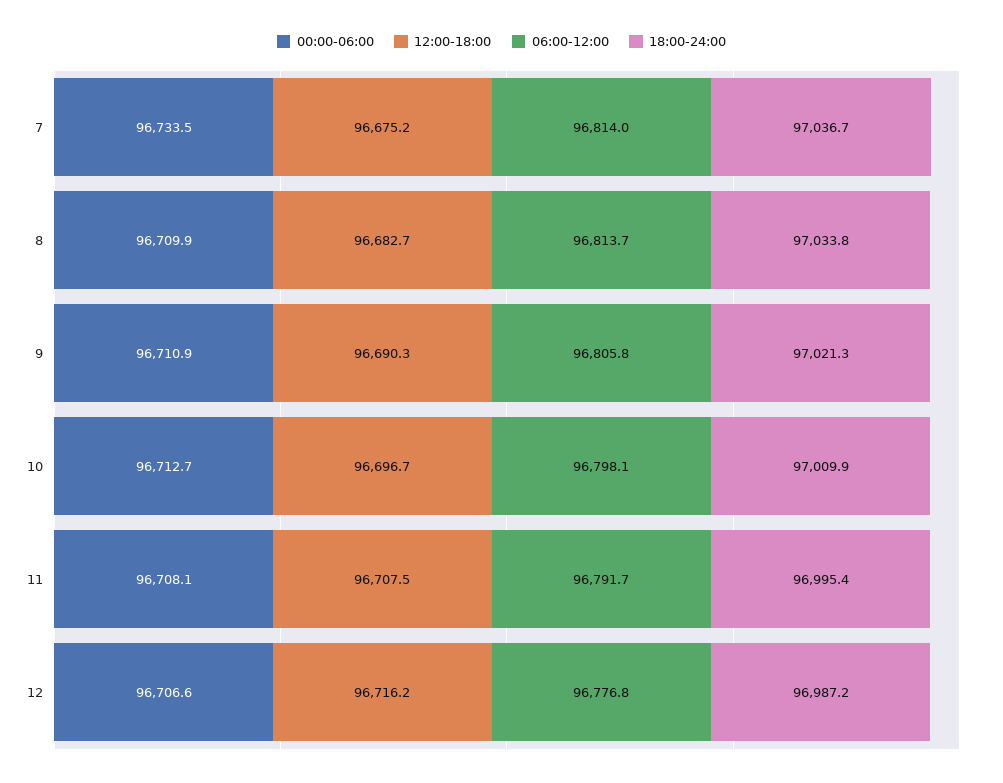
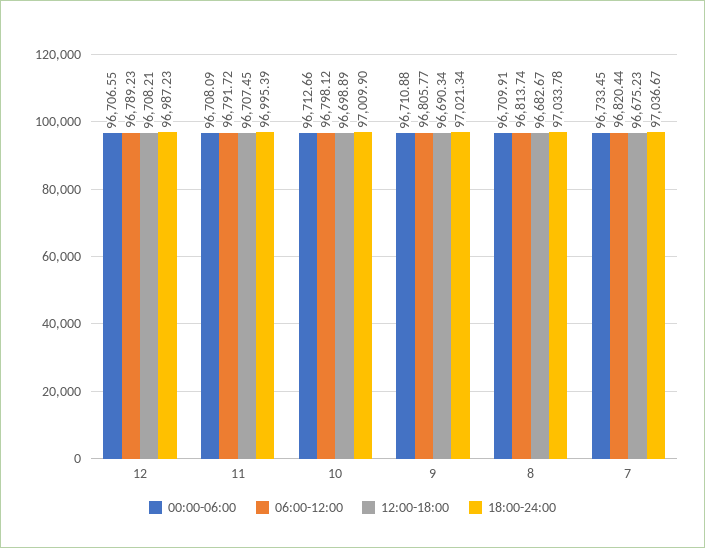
06:00-12:00, 7: 96814 -> 96820.44
12:00-18:00, 10: 96696.7 -> 96698.89
12:00-18:00, 12: 96716.2 -> 96708.21
06:00-12:00, 12: 96776.8 -> 96789.23

